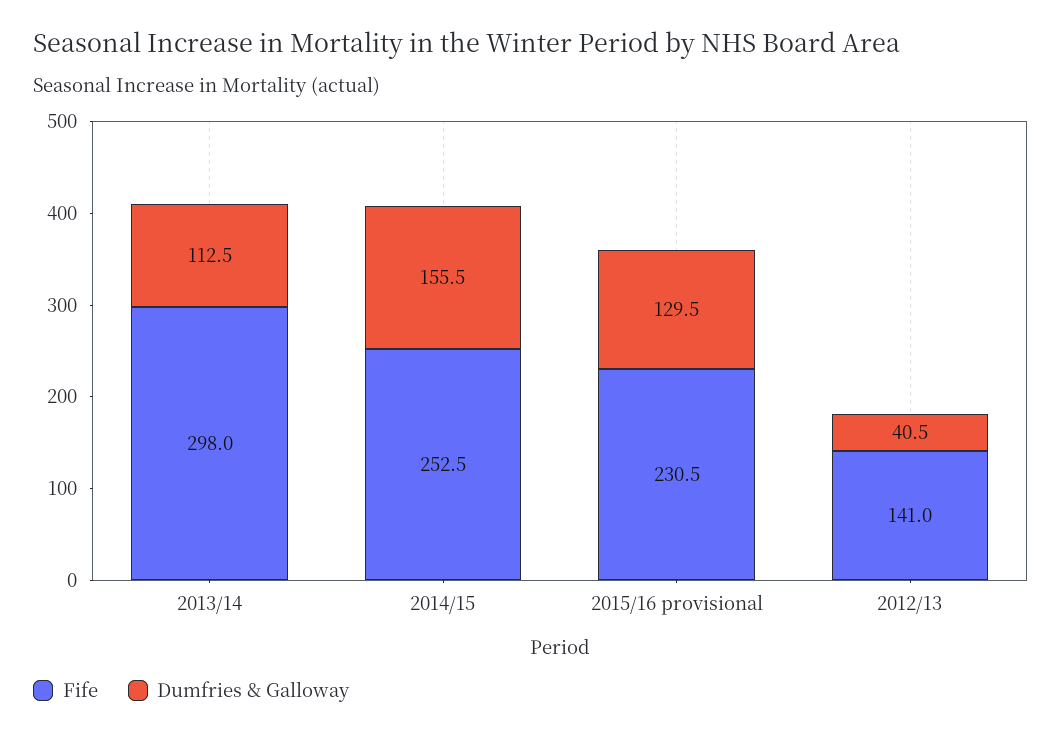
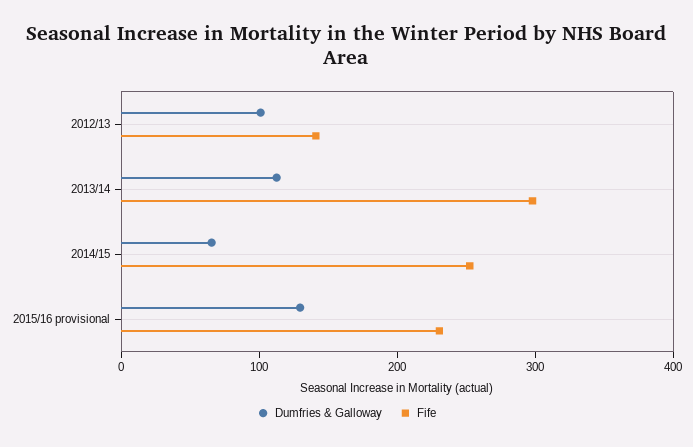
Dumfries & Galloway, 2014/15: 155.5 -> 60
Dumfries & Galloway, 2012/13: 40.5 -> 100

